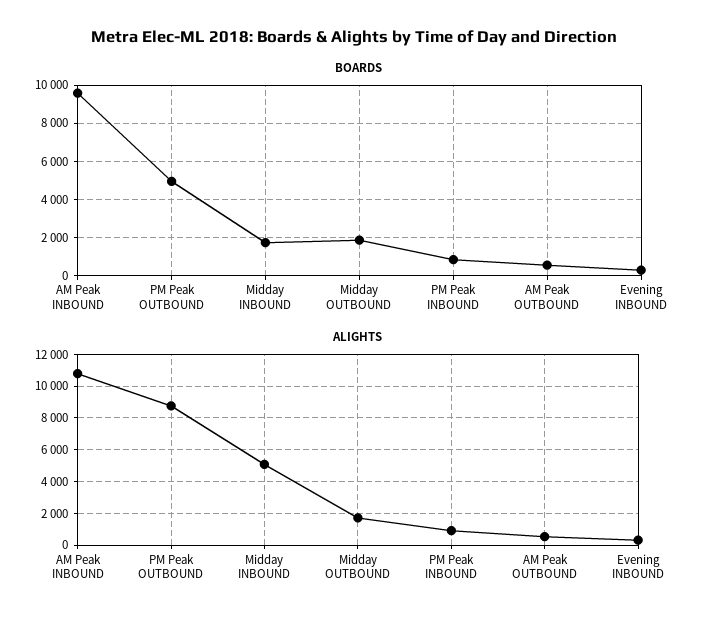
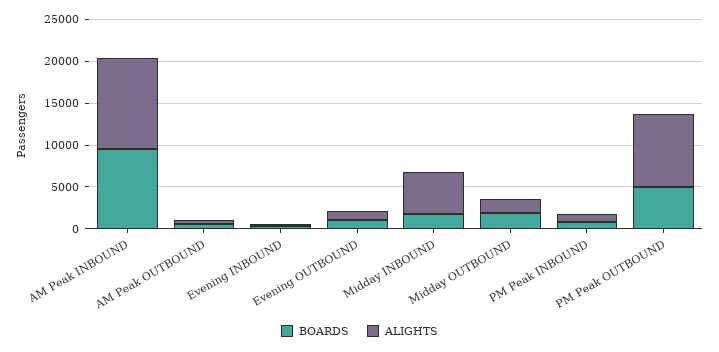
BOARDS, Evening OUTBOUND: none -> 1000
ALIGHTS, Evening OUTBOUND: none -> 1000

